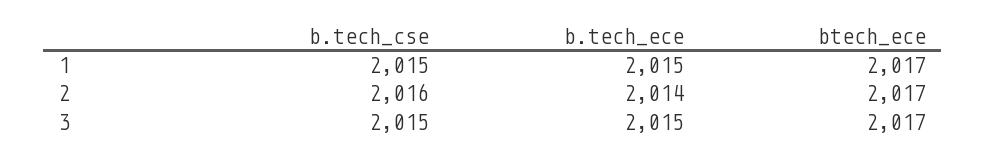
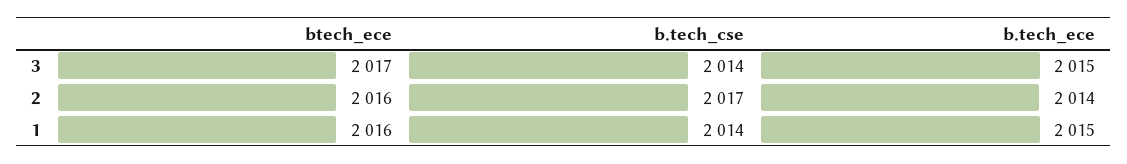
b.tech_cse, 1: 2015 -> 2014
btech_ece, 1: 2017 -> 2016
b.tech_cse, 2: 2016 -> 2017
btech_ece, 2: 2017 -> 2016
b.tech_cse, 3: 2015 -> 2014

